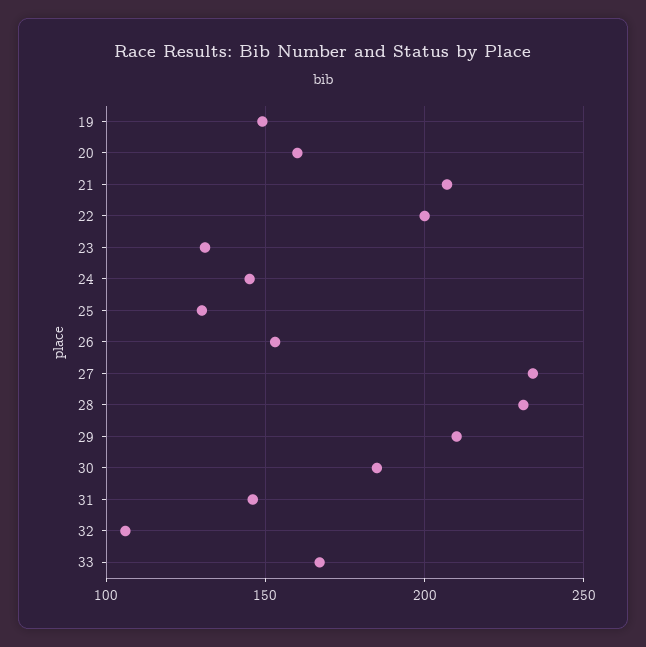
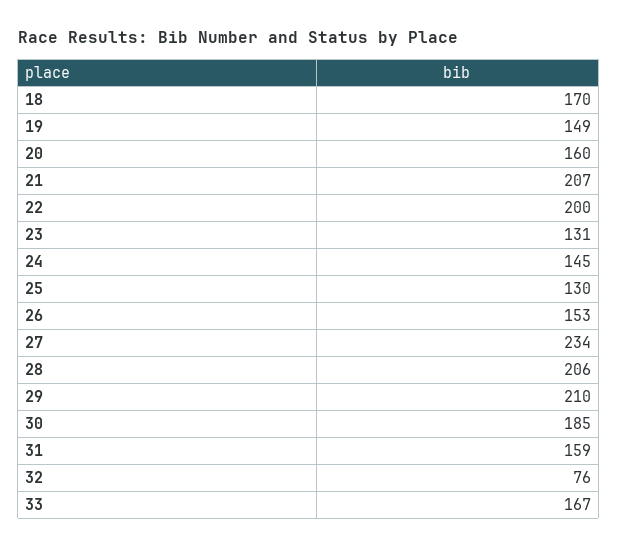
28: 230 -> 206
31: 145 -> 159
32: 105 -> 76
18: none -> 170

